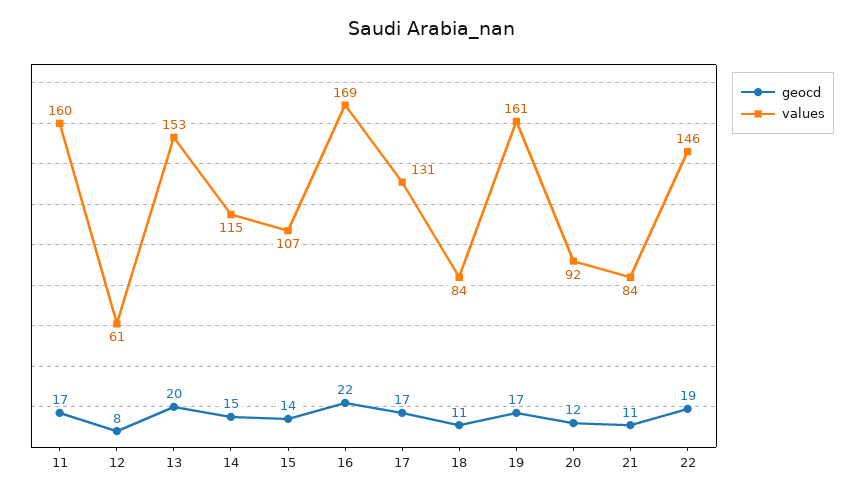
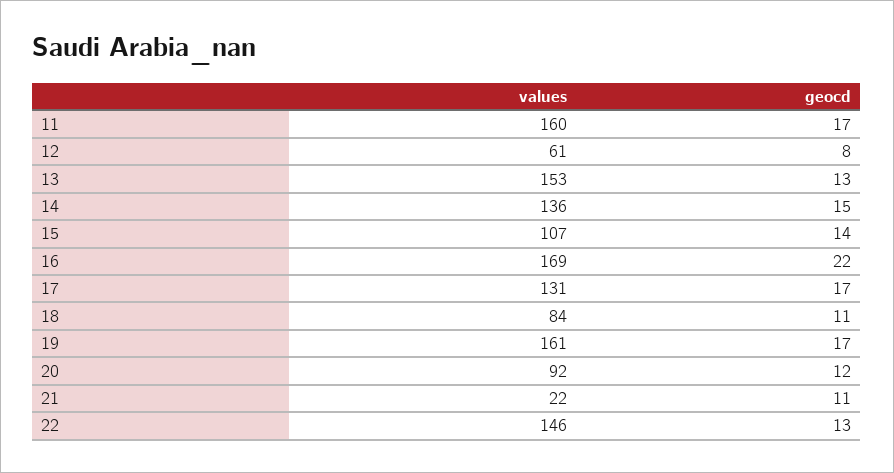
geocd, 13: 20 -> 13
values, 14: 115 -> 136
values, 21: 84 -> 22
geocd, 22: 19 -> 13

